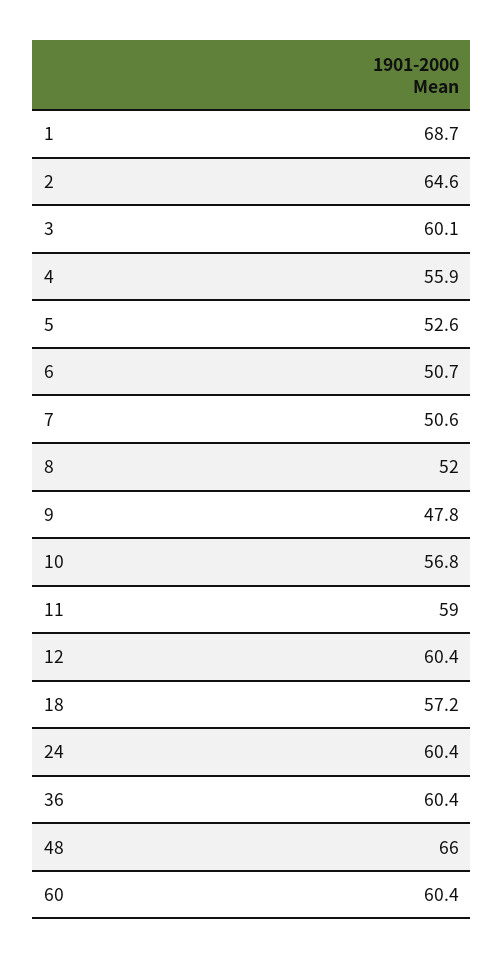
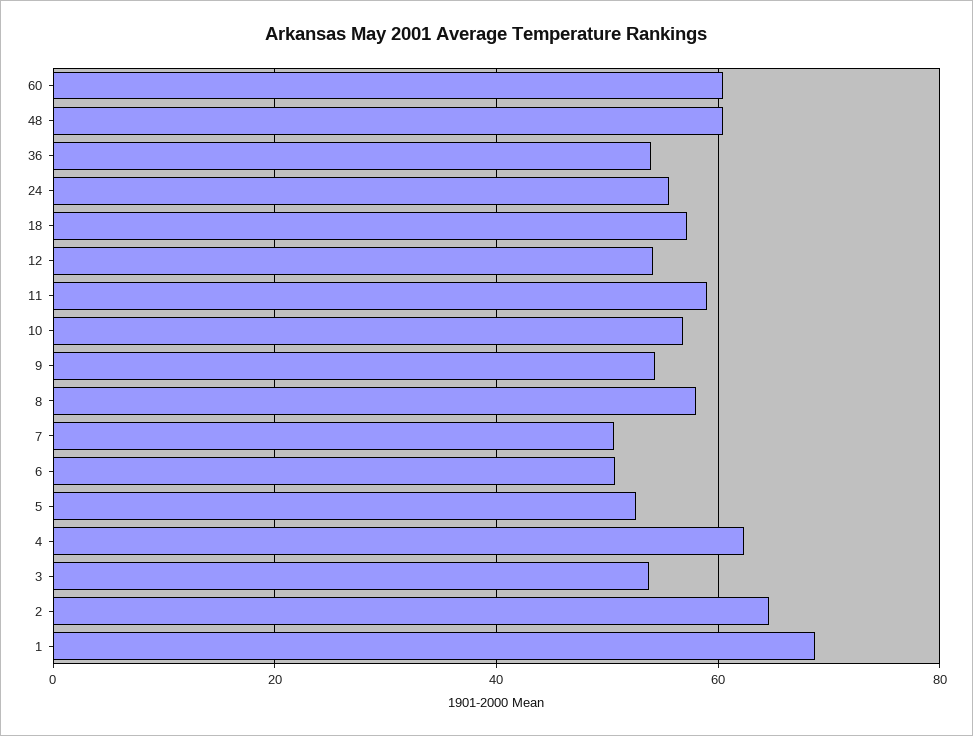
3: 60.1 -> 54
4: 55.9 -> 62
8: 52 -> 58
9: 47.8 -> 54
12: 60.4 -> 54
24: 60.4 -> 56
36: 60.4 -> 54
48: 66 -> 60

